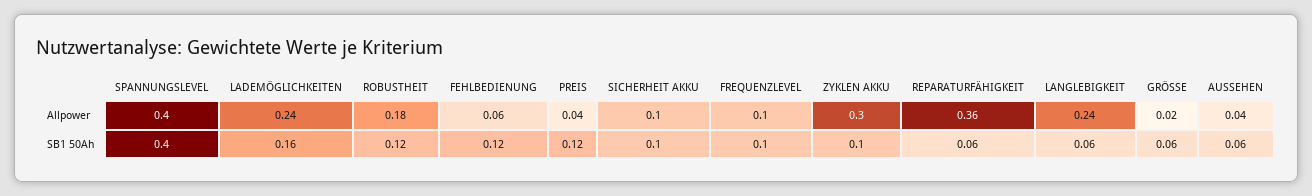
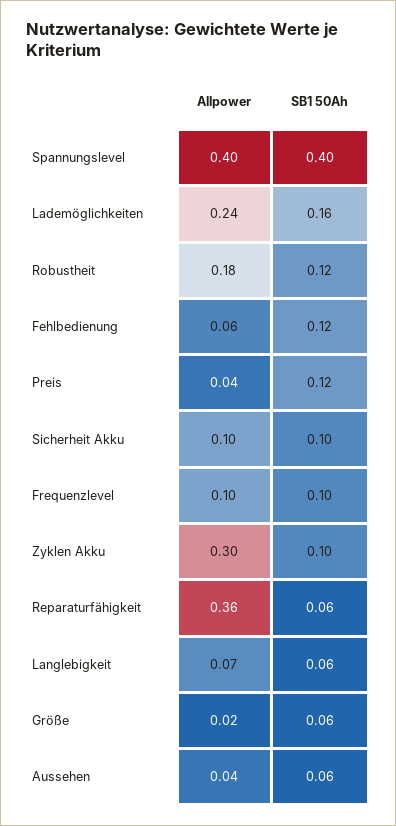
LANGLEBIGKEIT, Allpower: 0.24 -> 0.07

